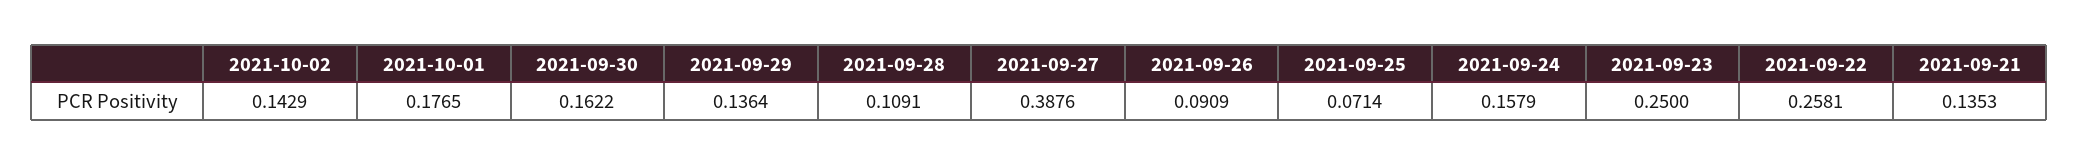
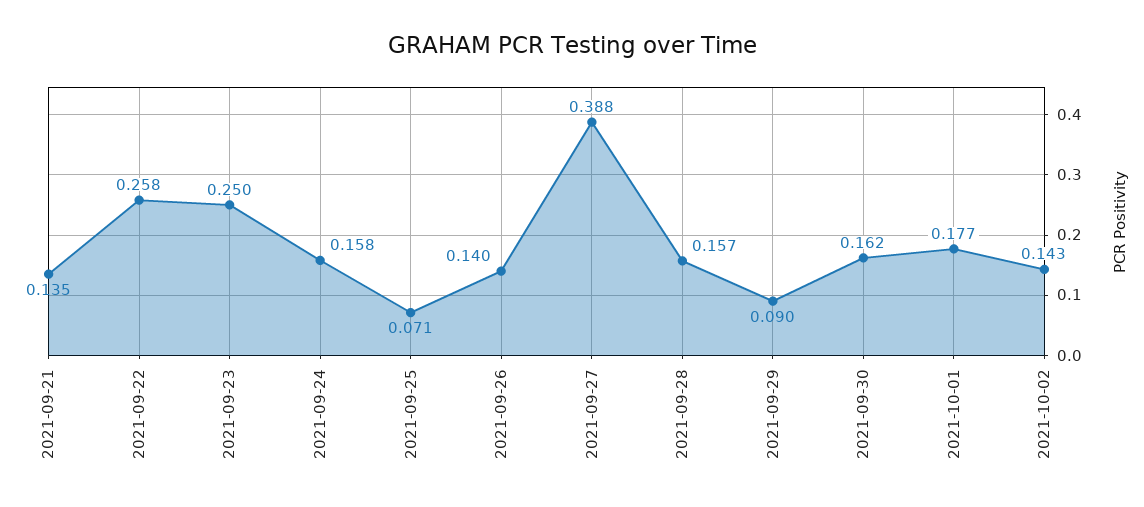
2021-09-29: 0.1364 -> 0.09
2021-09-28: 0.1091 -> 0.157
2021-09-26: 0.0909 -> 0.14

